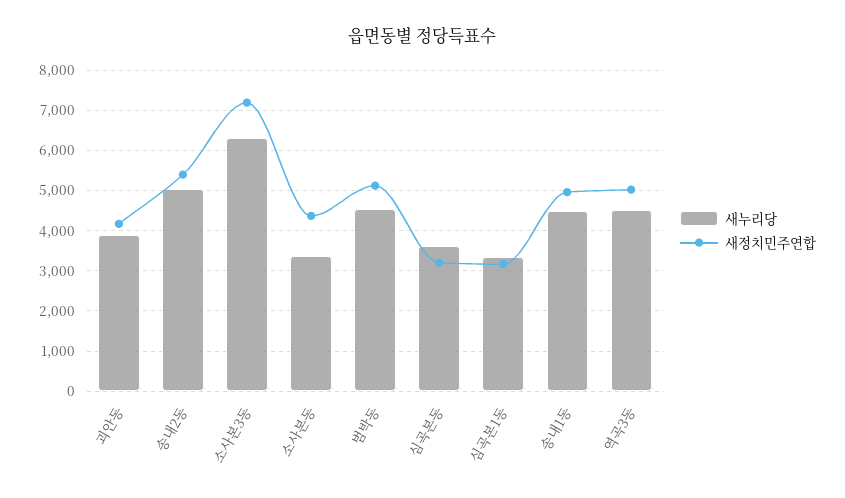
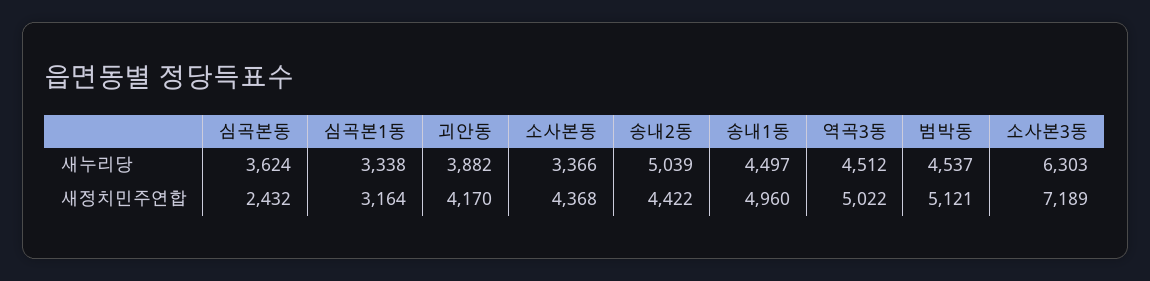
새정치민주연합, 송내2동: 5400 -> 4422
새정치민주연합, 심곡본동: 3200 -> 2432

